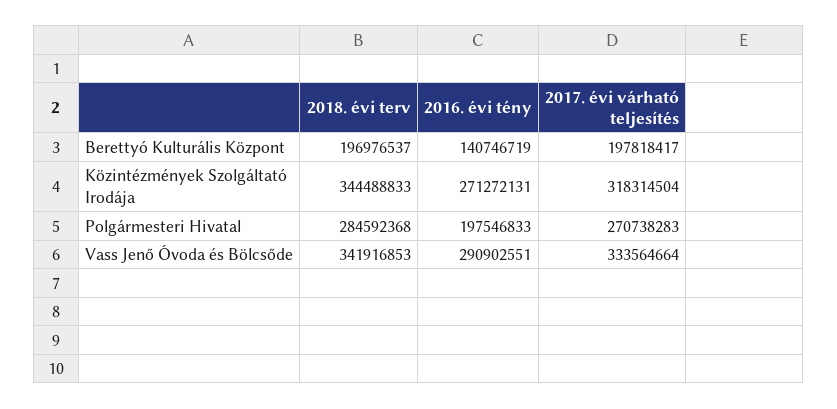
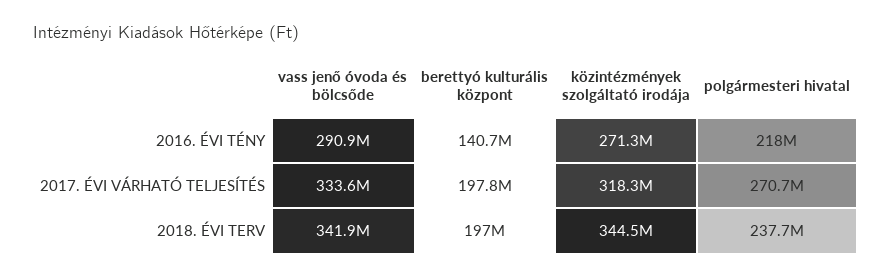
2018. évi terv, Polgármesteri Hivatal: 284592368 -> 237700000
2016. évi tény, Polgármesteri Hivatal: 197546833 -> 218000000

